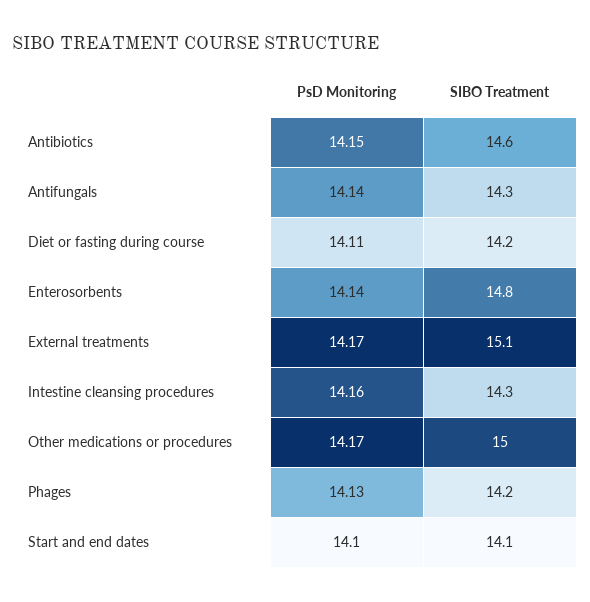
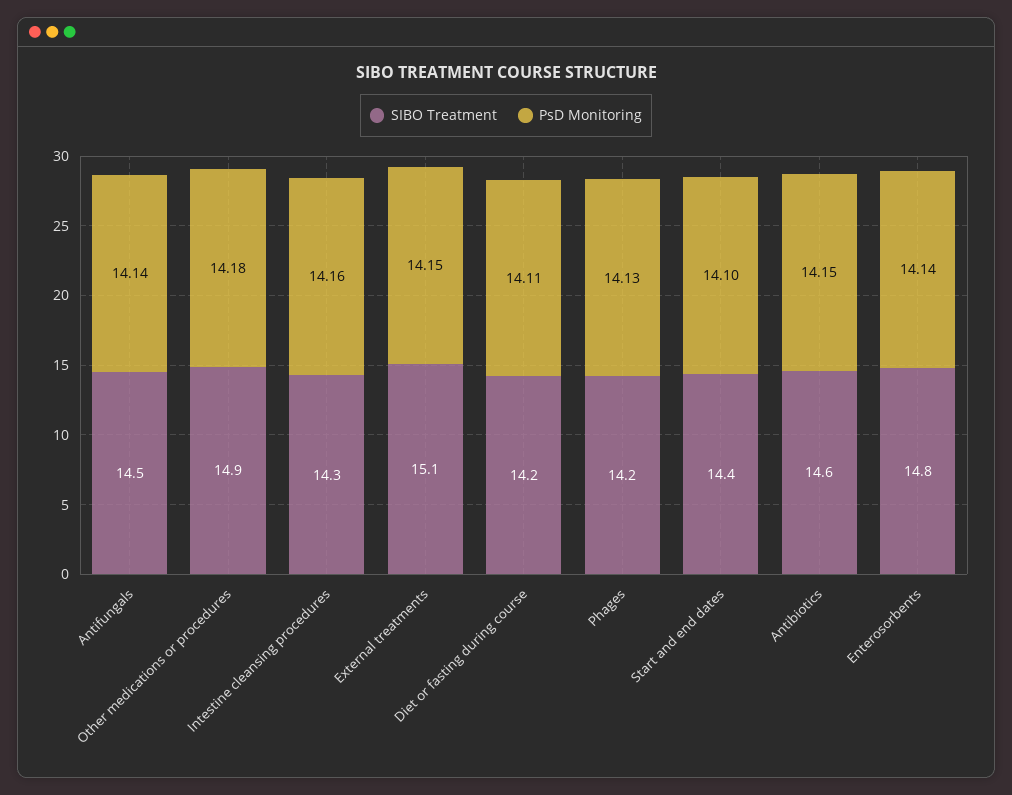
SIBO Treatment, Antifungals: 14.3 -> 14.5
PsD Monitoring, External treatments: 14.17 -> 14.15
PsD Monitoring, Other medications or procedures: 14.17 -> 14.18
SIBO Treatment, Other medications or procedures: 15 -> 14.9
SIBO Treatment, Start and end dates: 14.1 -> 14.4

